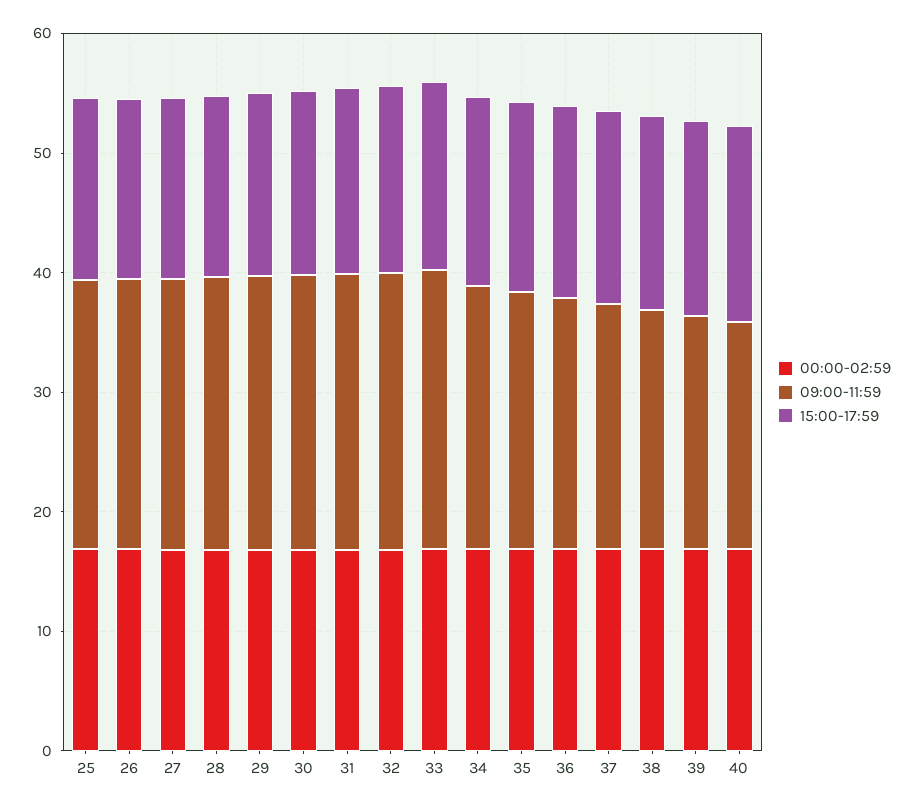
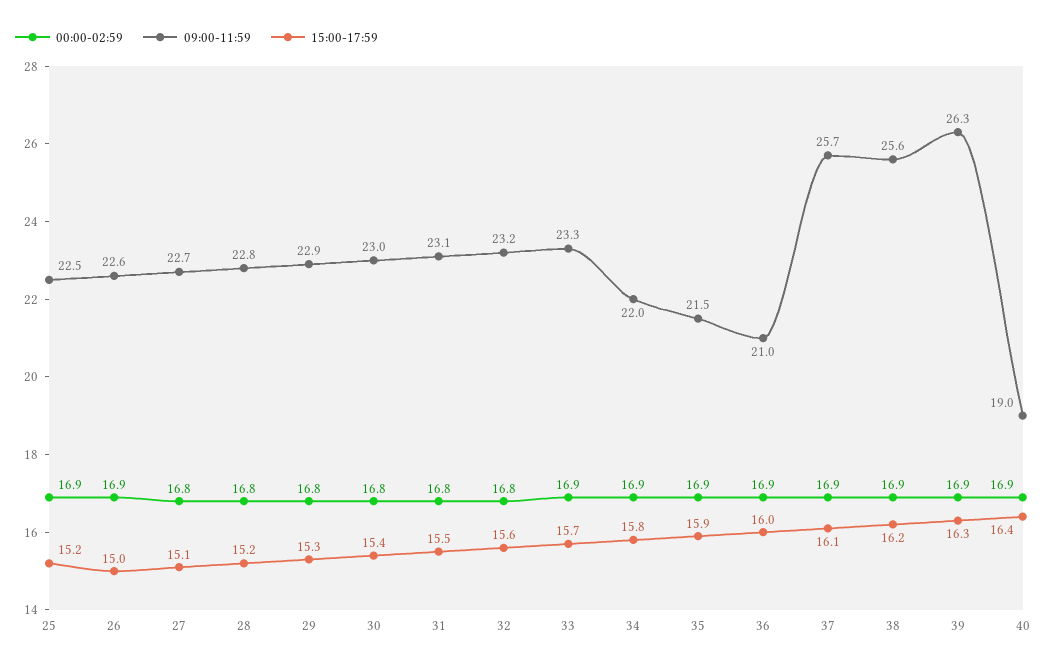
09:00-11:59, 37: 20 -> 25.7
09:00-11:59, 38: 20 -> 25.6
09:00-11:59, 39: 20 -> 26.3

